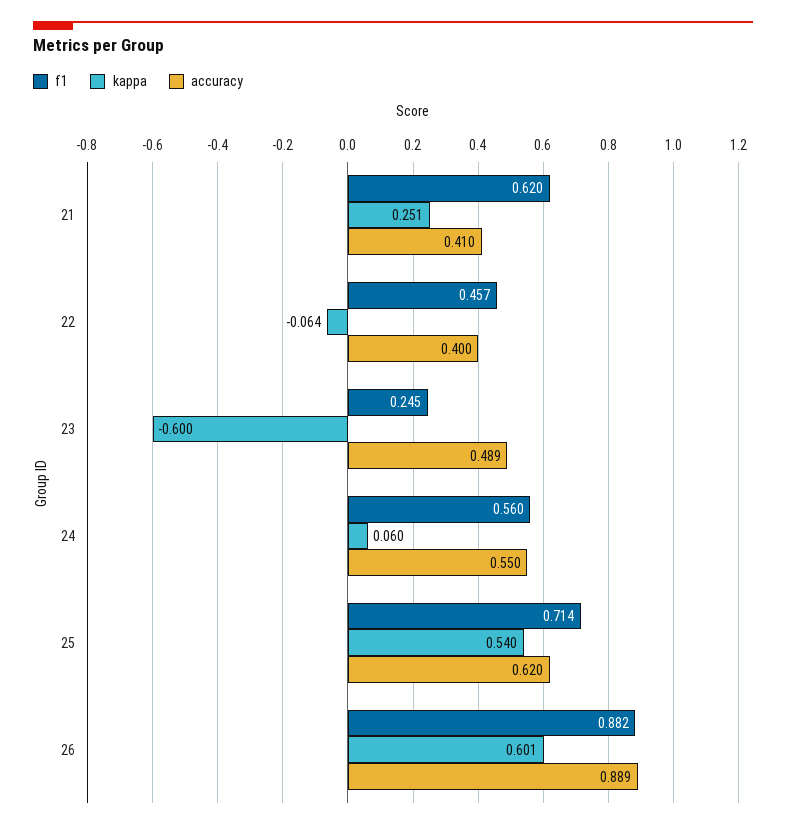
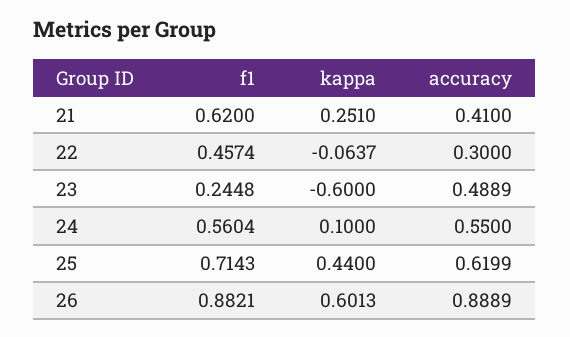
accuracy, 22: 0.4 -> 0.3
kappa, 24: 0.06 -> 0.1
kappa, 25: 0.54 -> 0.44

